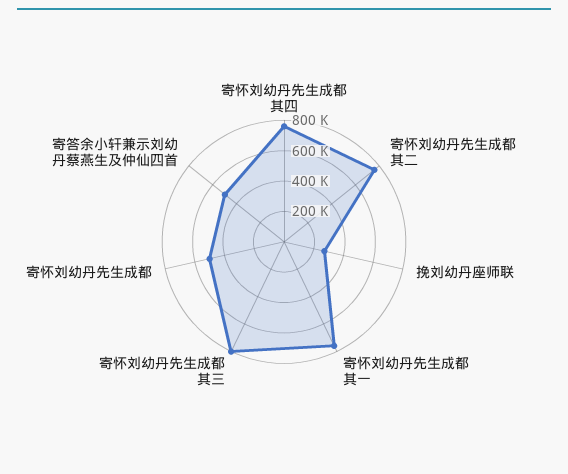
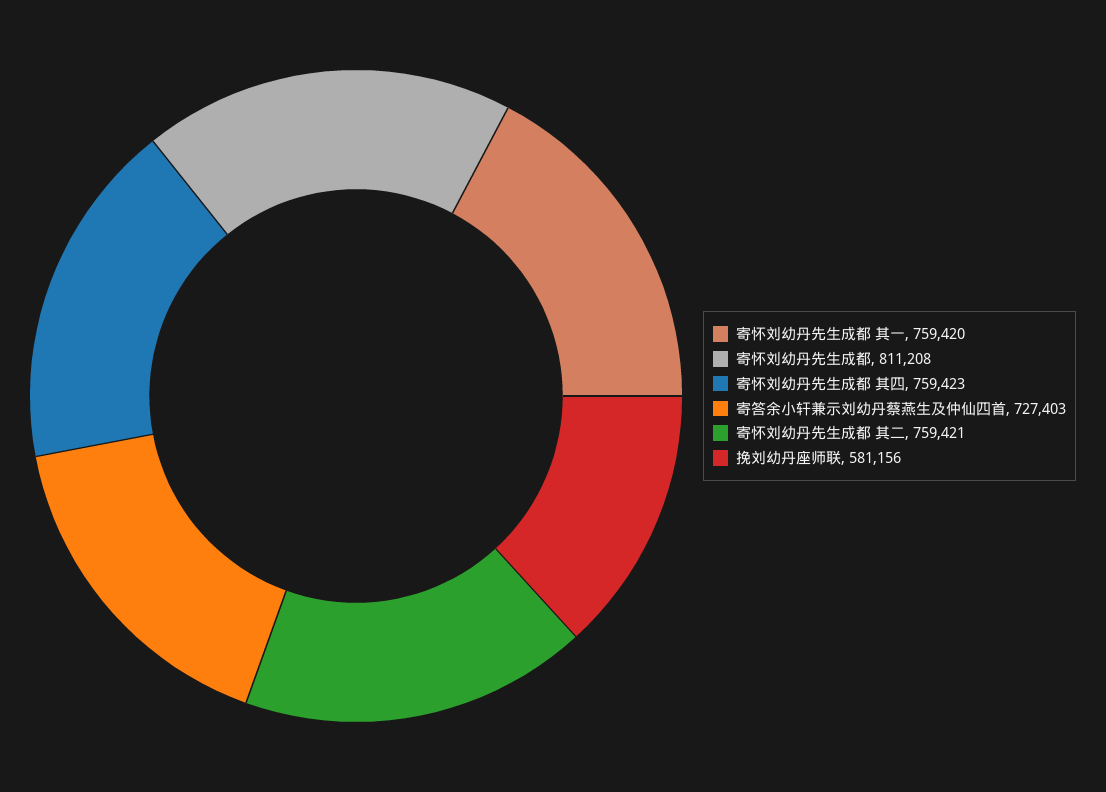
挽刘幼丹座师联: 300000 -> 581156
寄怀刘幼丹先生成都 其三: 800000 -> none
寄怀刘幼丹先生成都: 500000 -> 811208
寄答余小轩兼示刘幼丹蔡燕生及仲仙四首: 500000 -> 727403

